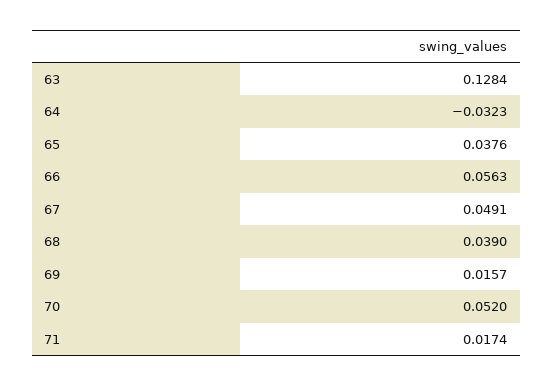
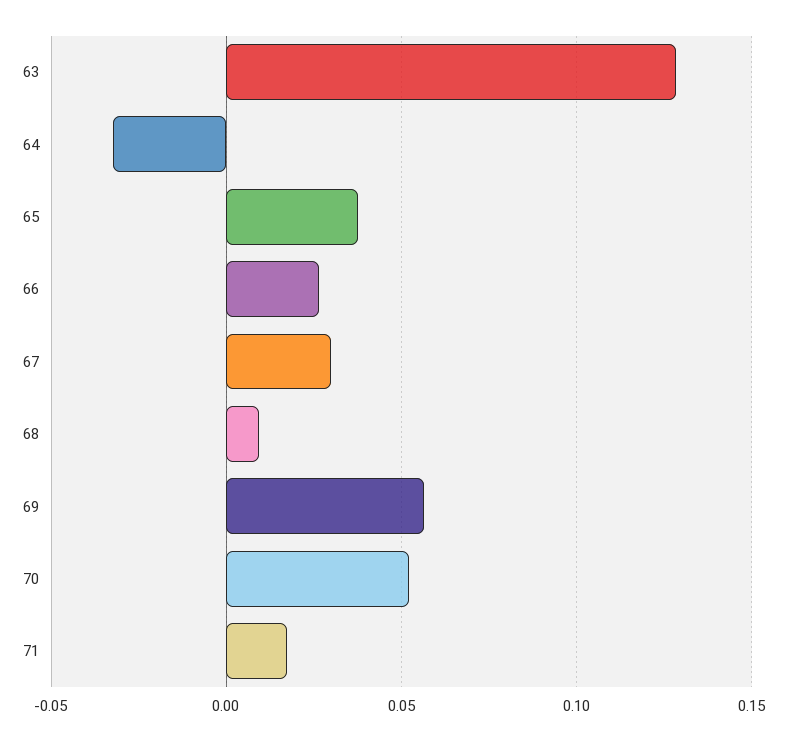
66: 0.0563 -> 0.025
67: 0.0491 -> 0.03
68: 0.039 -> 0.01
69: 0.0157 -> 0.055

